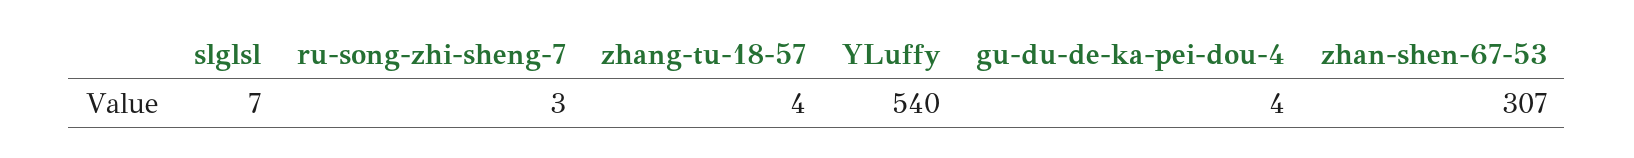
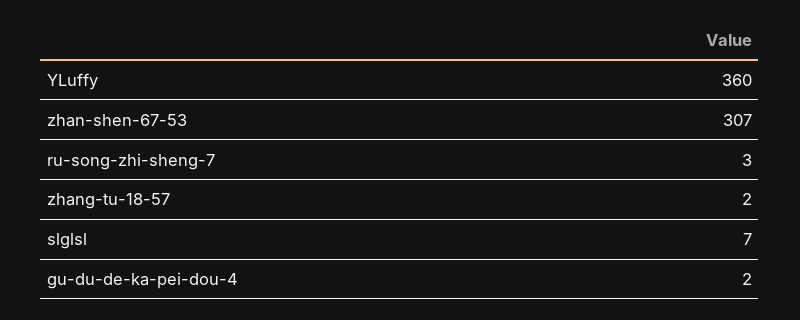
zhang-tu-18-57: 4 -> 2
YLuffy: 540 -> 360
gu-du-de-ka-pei-dou-4: 4 -> 2

